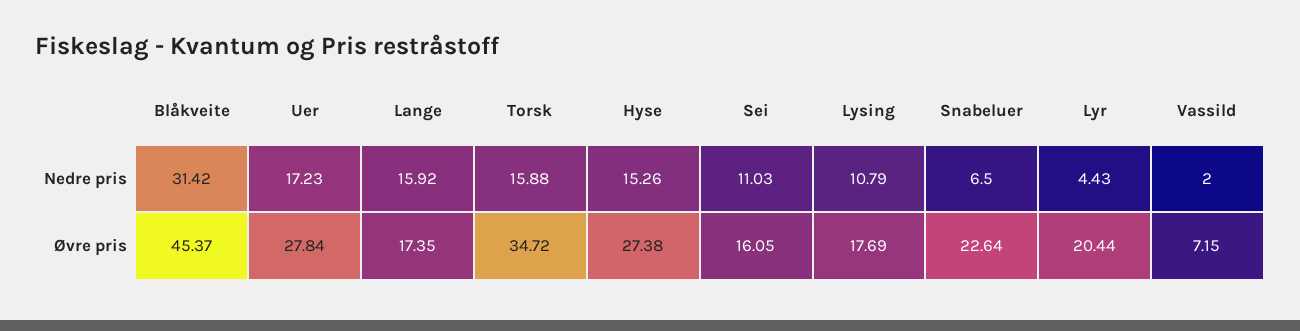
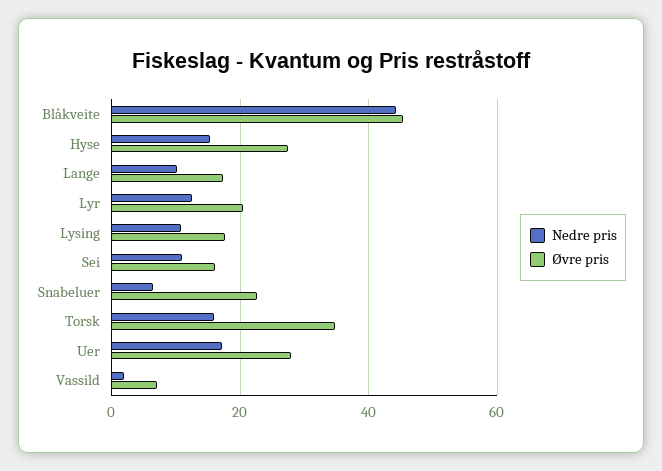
Nedre pris, Blåkveite: 31.42 -> 44
Nedre pris, Lange: 15.92 -> 10
Nedre pris, Lyr: 4.43 -> 12

